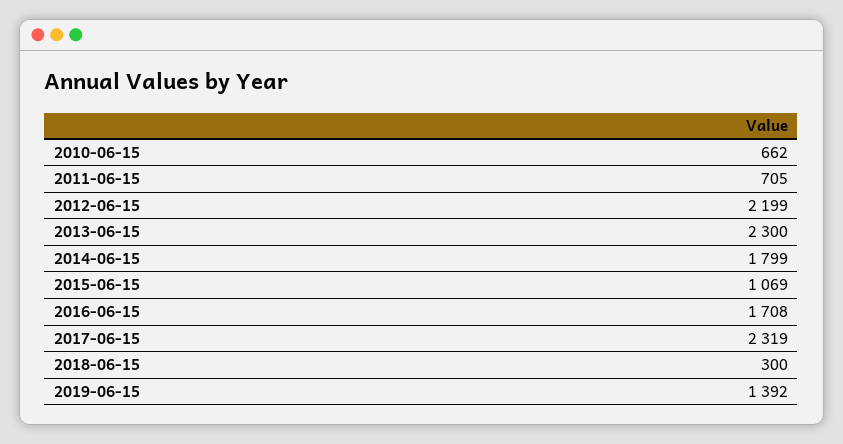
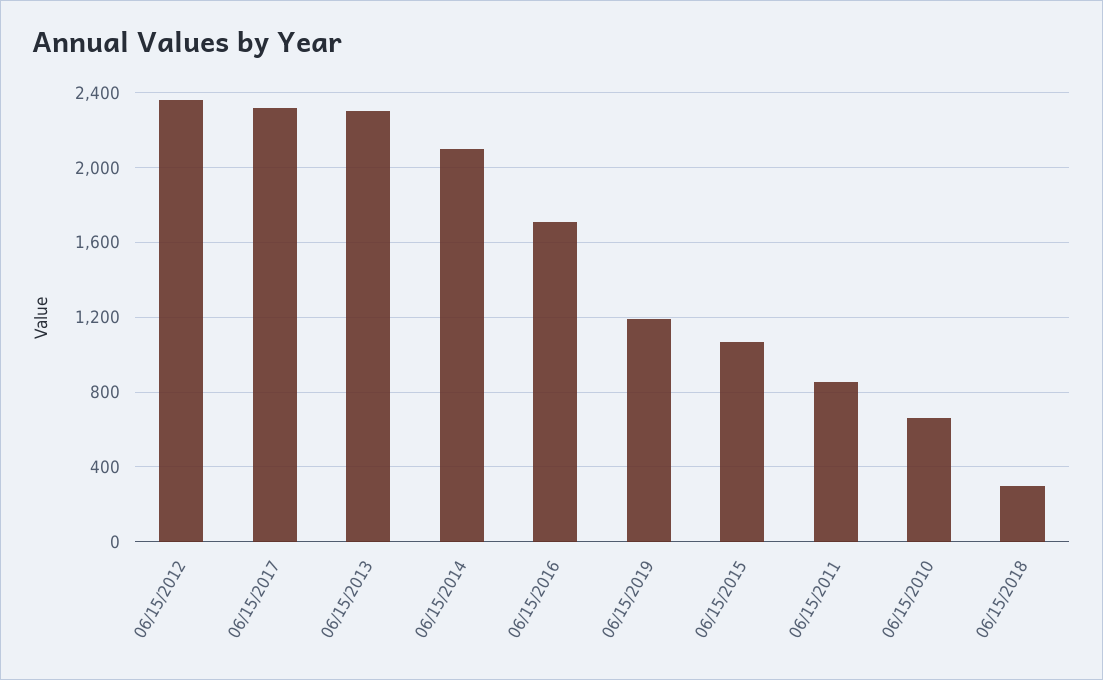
2011-06-15: 705 -> 850
2012-06-15: 2199 -> 2350
2014-06-15: 1799 -> 2100
2019-06-15: 1392 -> 1200

